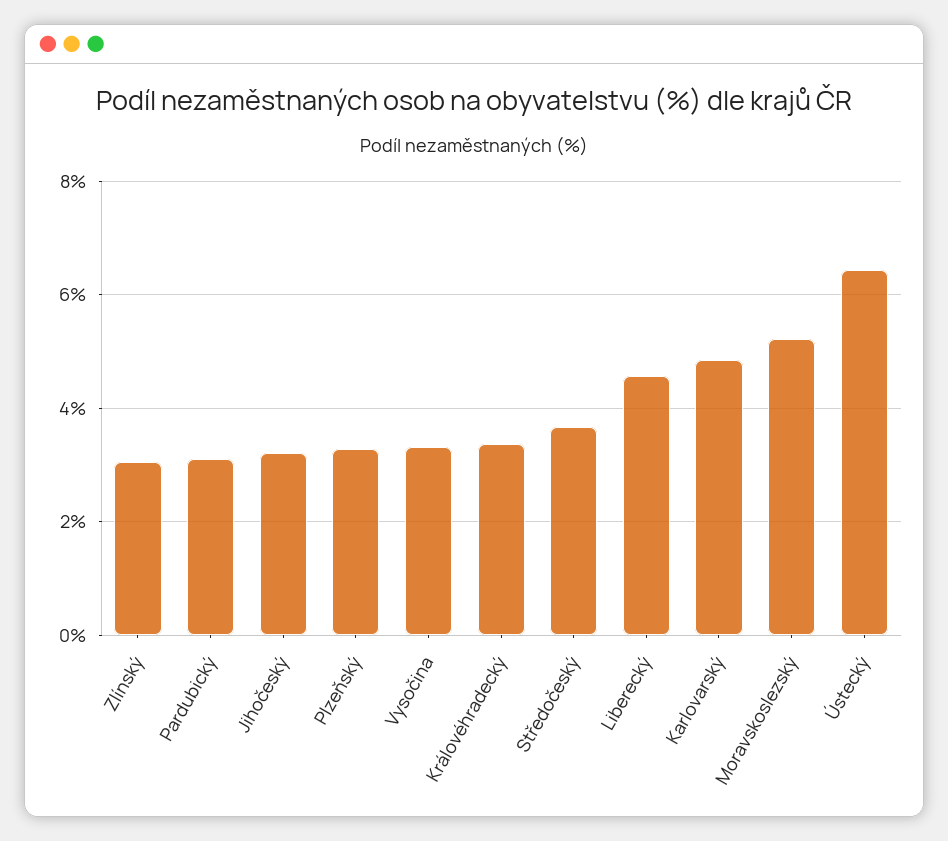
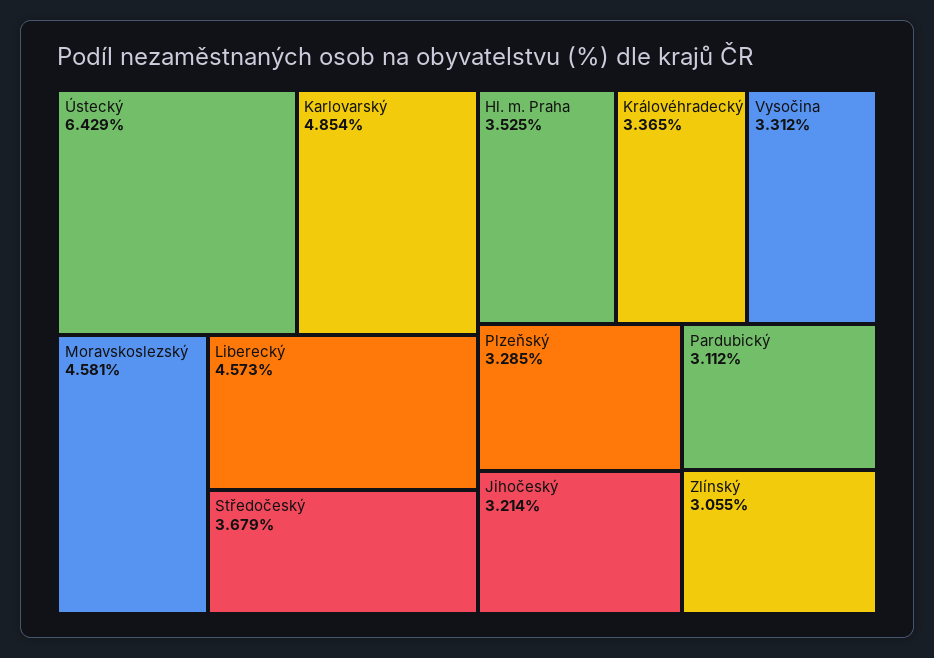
Moravskoslezský: 5.2 -> 4.581
Hl. m. Praha: none -> 3.525

